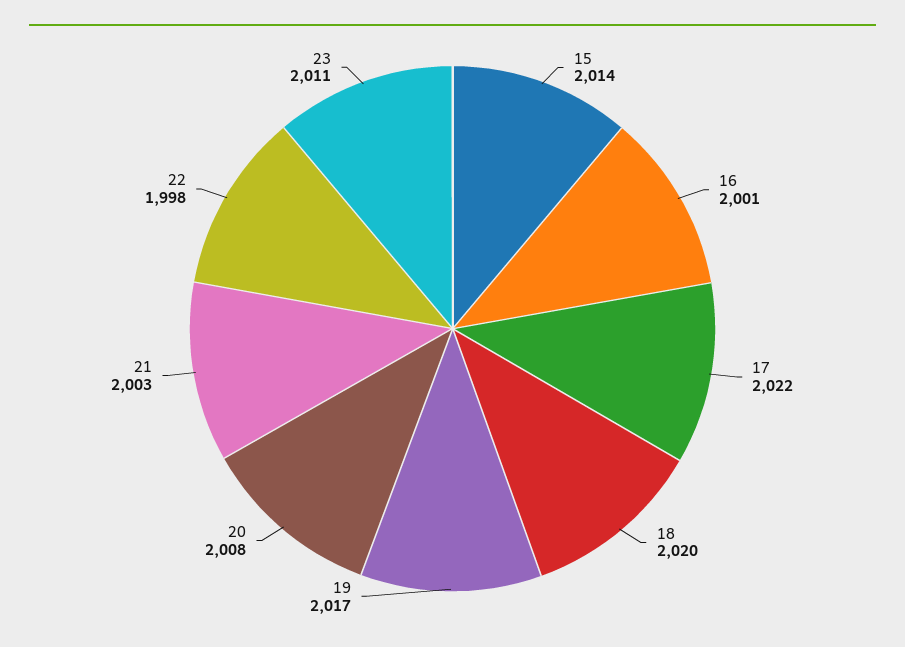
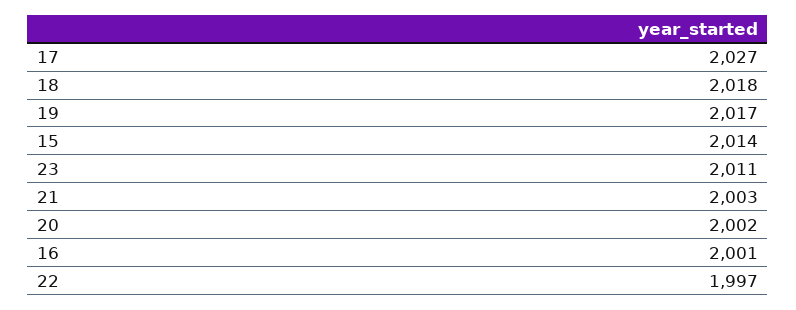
17: 2022 -> 2027
18: 2020 -> 2018
20: 2008 -> 2002
22: 1998 -> 1997

